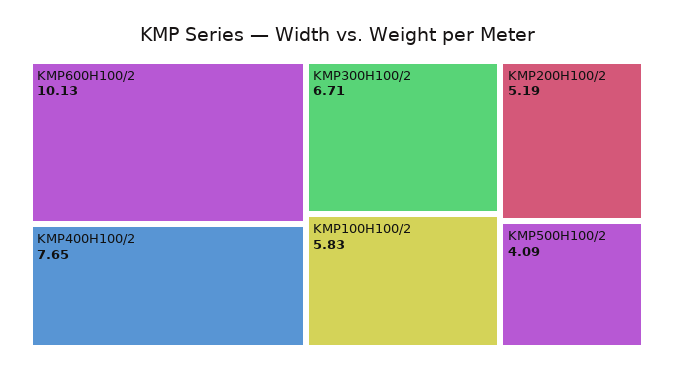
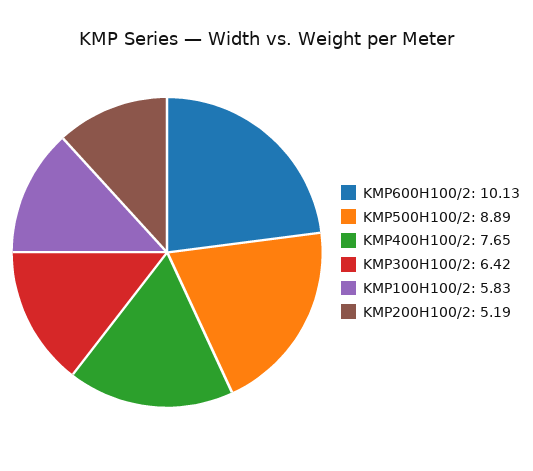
KMP300H100/2: 6.71 -> 6.42
KMP500H100/2: 4.09 -> 8.89

